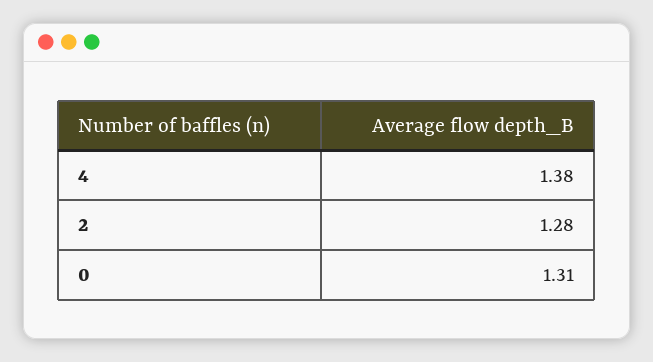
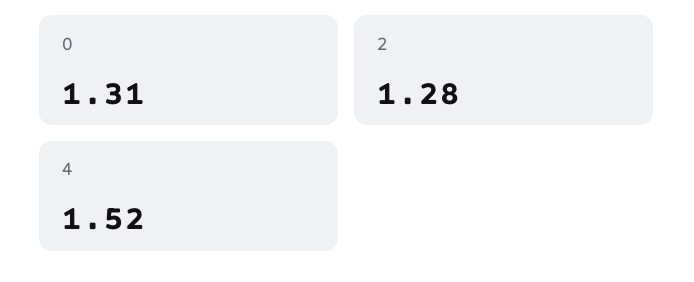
4: 1.38 -> 1.52

